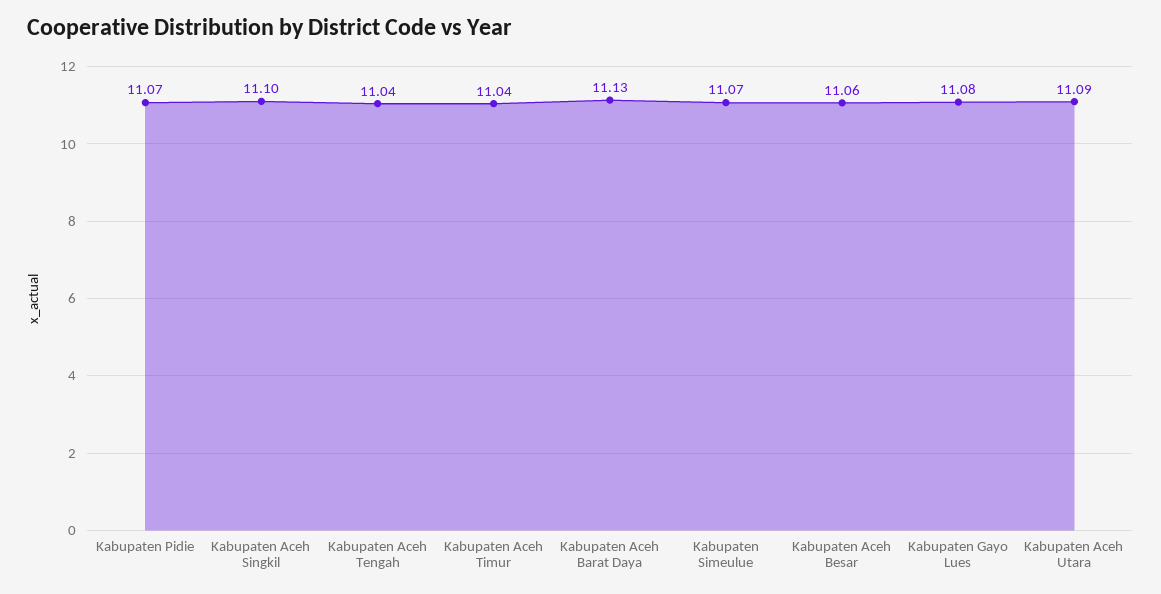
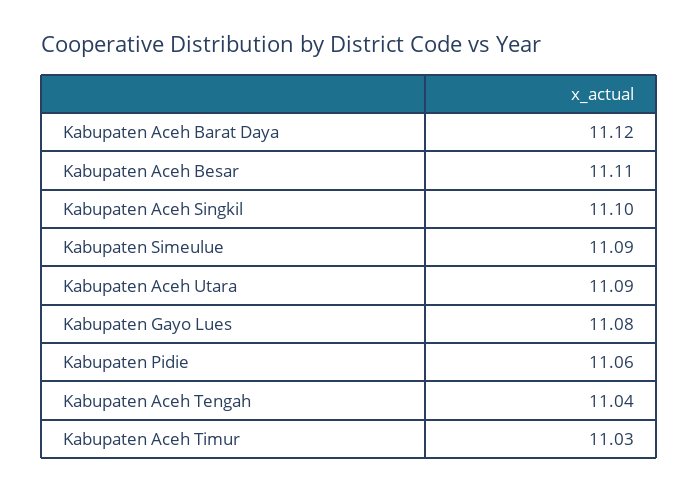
Kabupaten Pidie: 11.07 -> 11.06
Kabupaten Aceh Timur: 11.04 -> 11.03
Kabupaten Aceh Barat Daya: 11.13 -> 11.12
Kabupaten Simeulue: 11.07 -> 11.09
Kabupaten Aceh Besar: 11.06 -> 11.11

